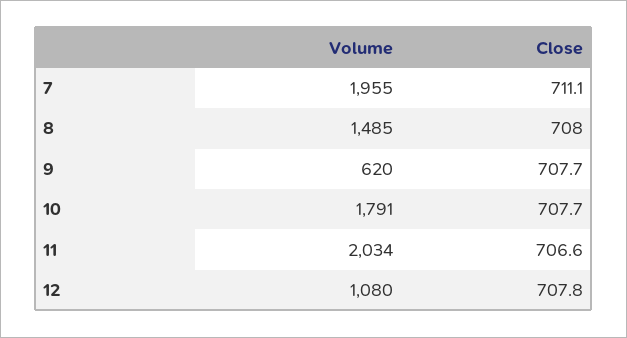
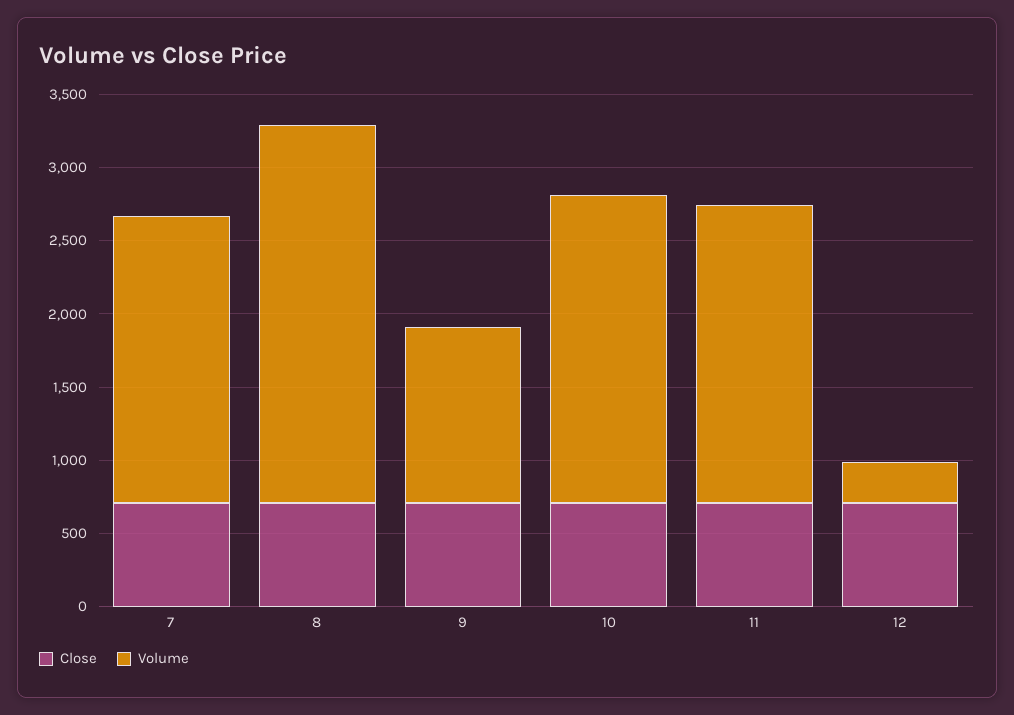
Volume, 8: 1485 -> 2600
Volume, 9: 620 -> 1200
Volume, 10: 1791 -> 2100
Volume, 12: 1080 -> 300

